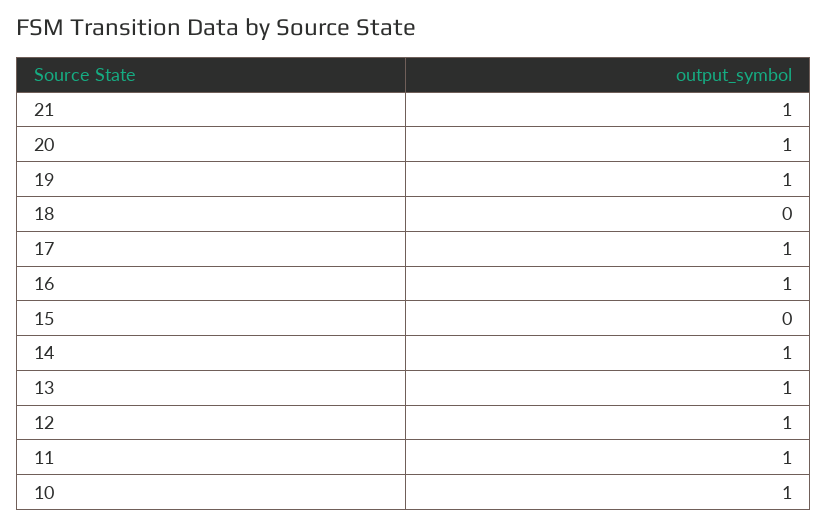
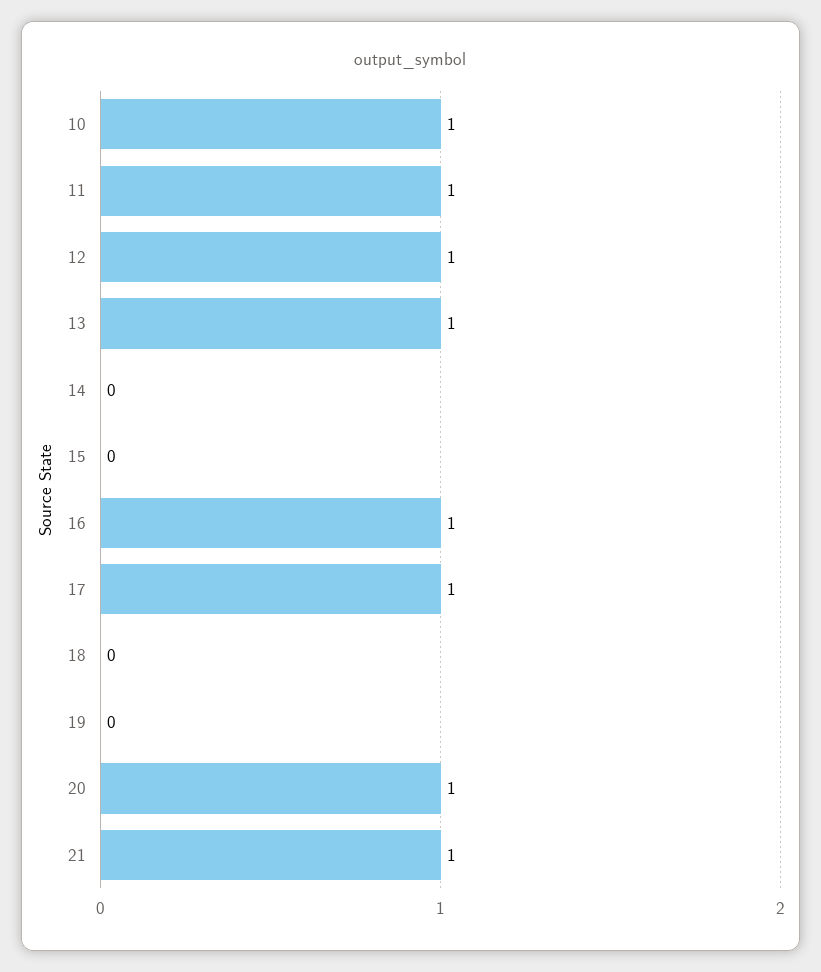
19: 1 -> 0
14: 1 -> 0

